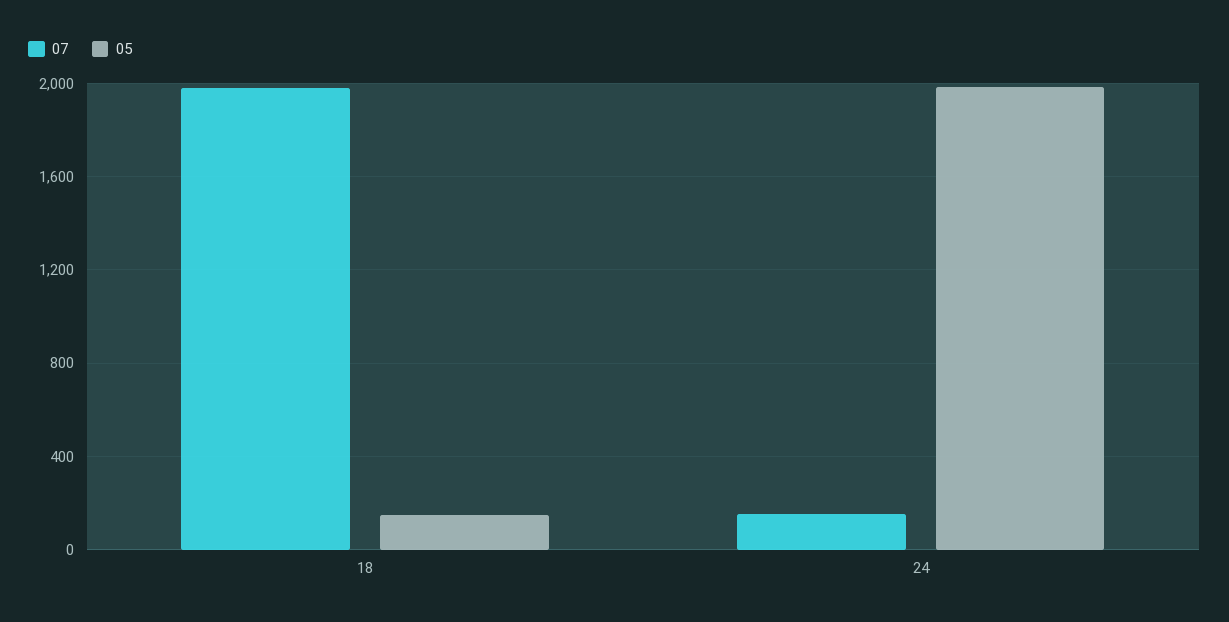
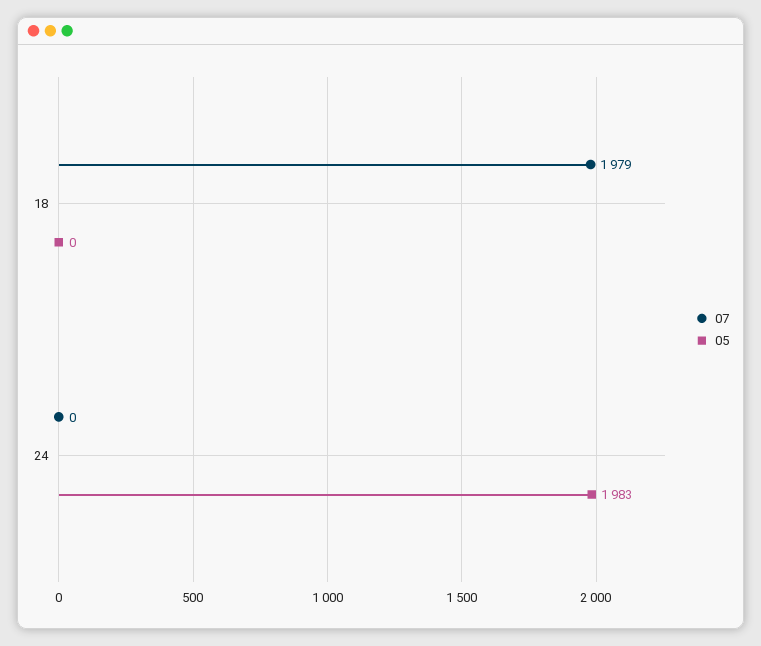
05, 18: 150 -> 0
07, 24: 150 -> 0

